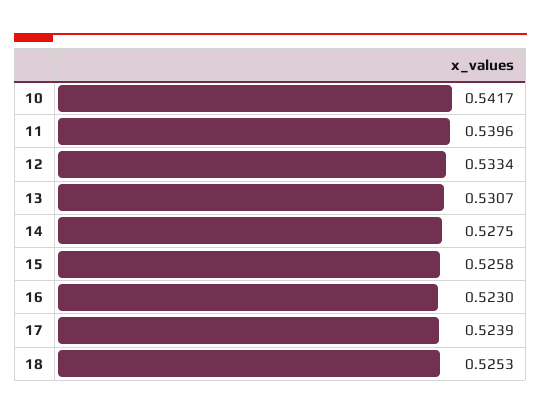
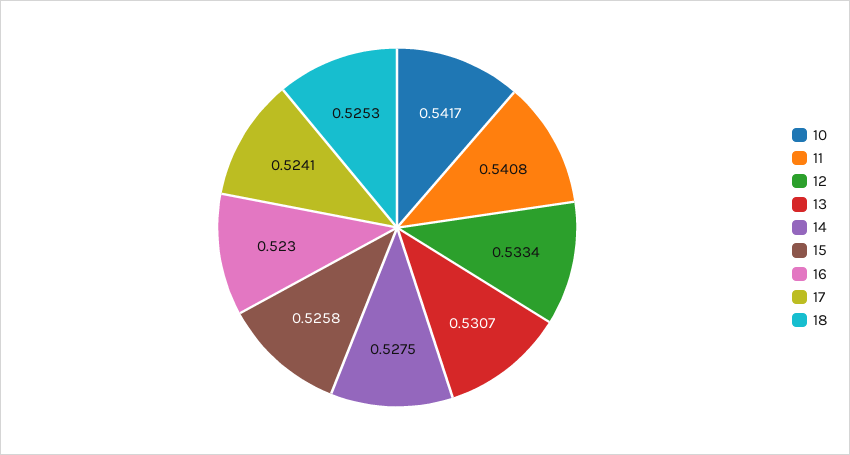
11: 0.5396 -> 0.5408
17: 0.5239 -> 0.5241

